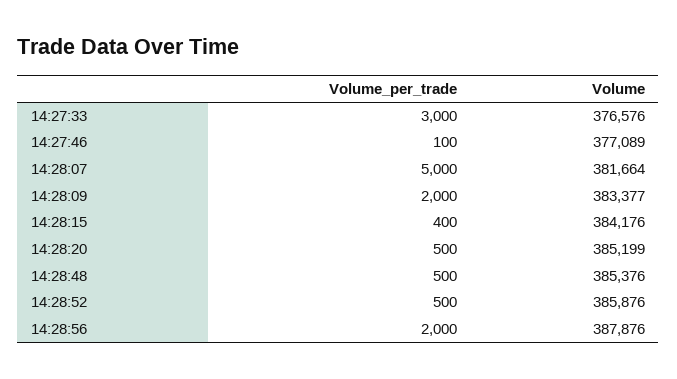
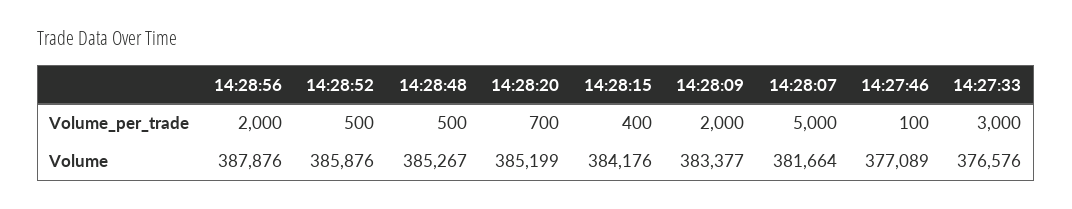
Volume_per_trade, 14:28:20: 500 -> 700
Volume, 14:28:48: 385376 -> 385267

